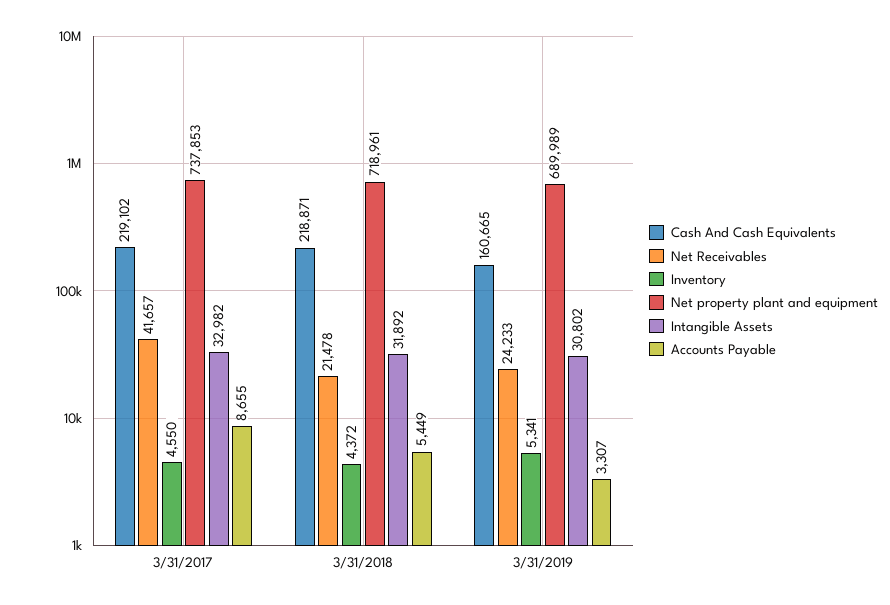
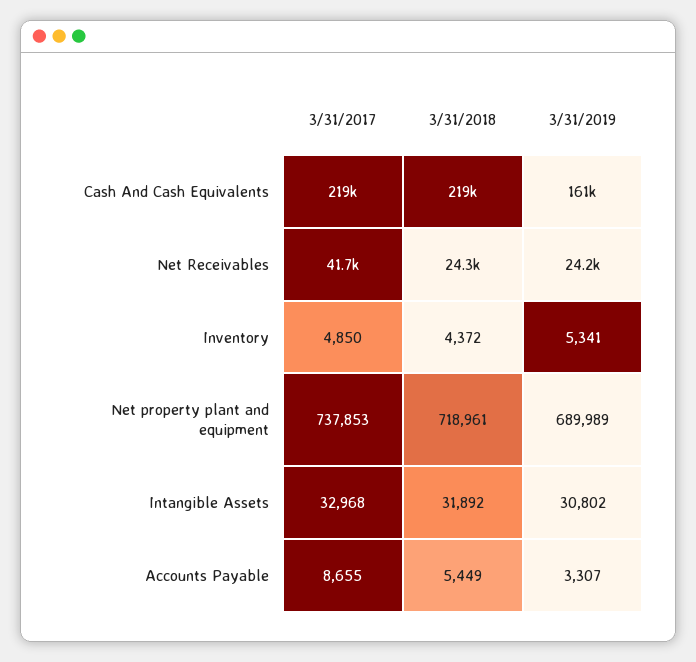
Inventory, 3/31/2017: 4550 -> 4850
Intangible Assets, 3/31/2017: 32982 -> 32968
Net Receivables, 3/31/2018: 21478 -> 24300

